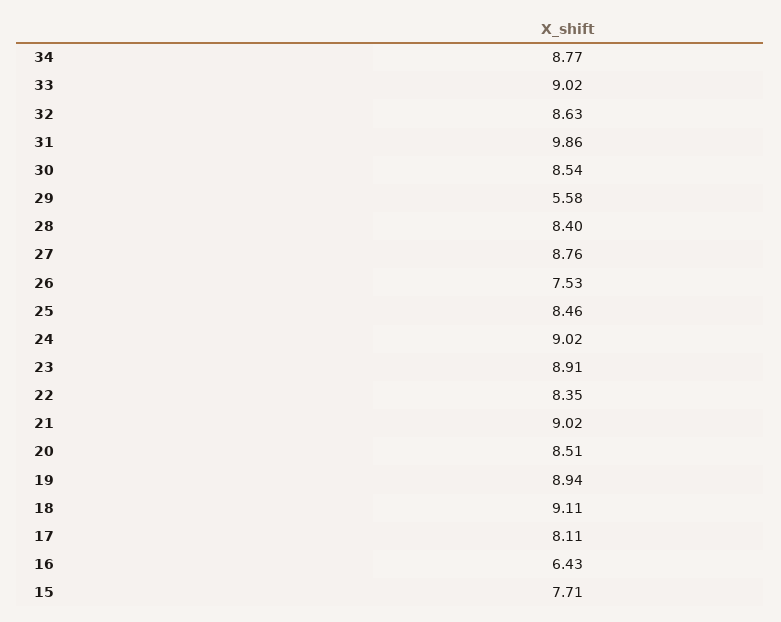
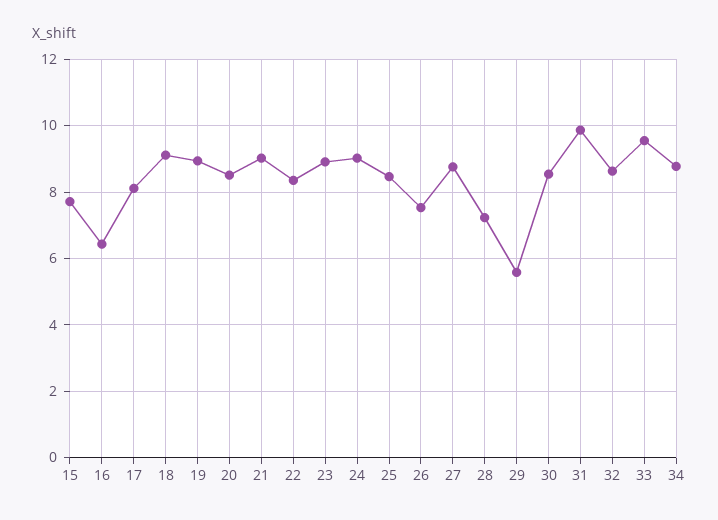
33: 9.02 -> 9.6
28: 8.4 -> 7.2

